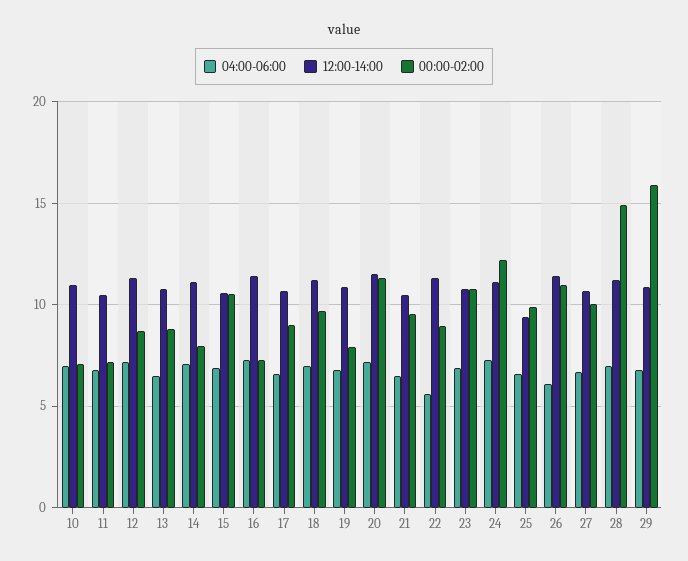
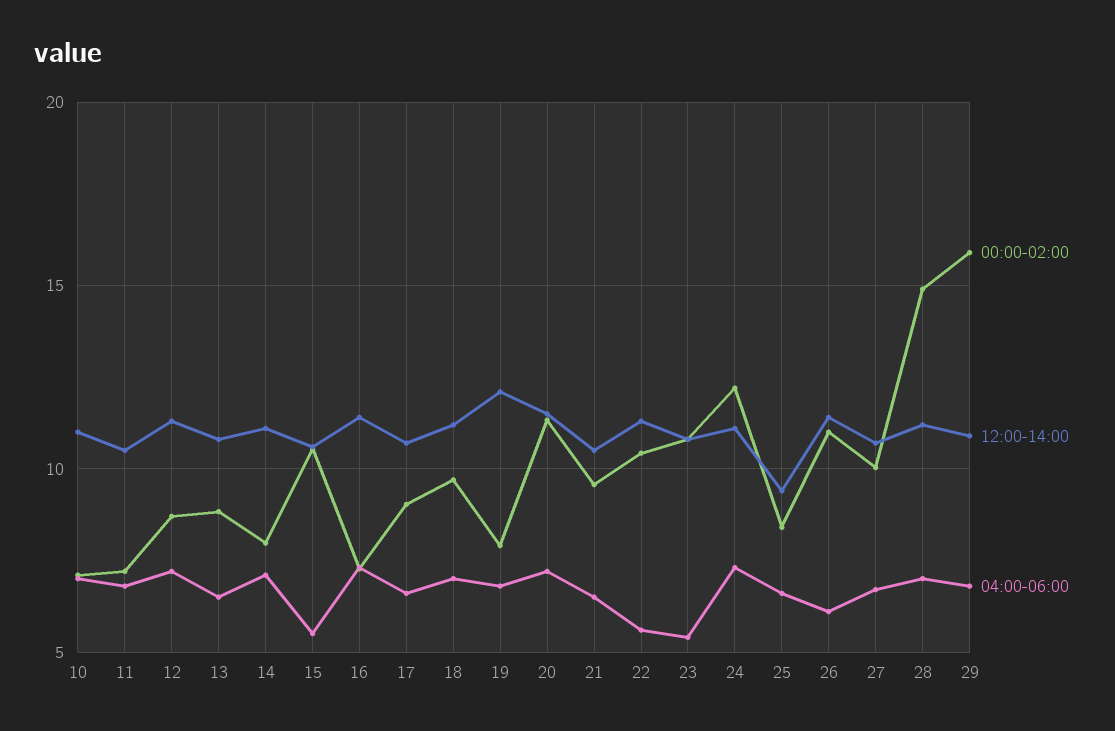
04:00-06:00, 15: 7 -> 5.5
12:00-14:00, 19: 11 -> 12
00:00-02:00, 22: 9 -> 10.5
04:00-06:00, 23: 7 -> 5.5
00:00-02:00, 25: 10 -> 8.5

